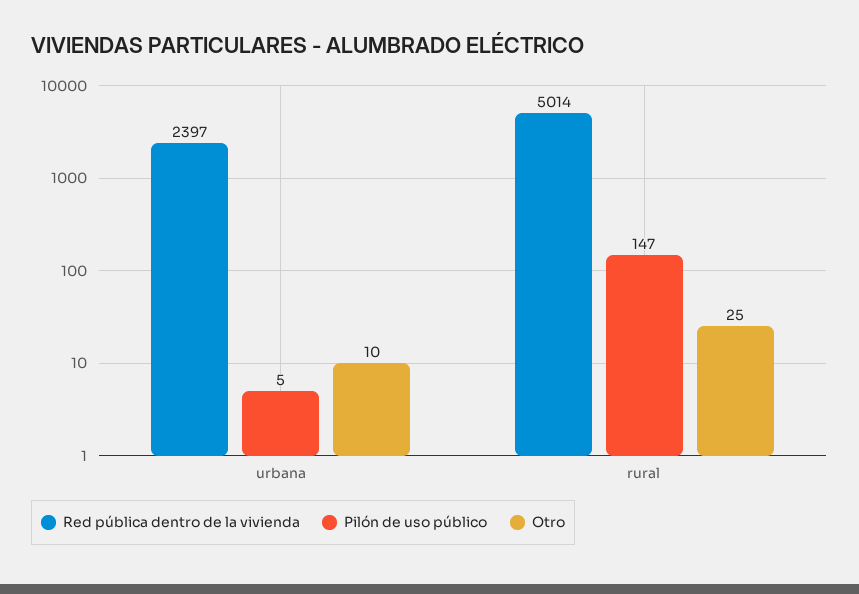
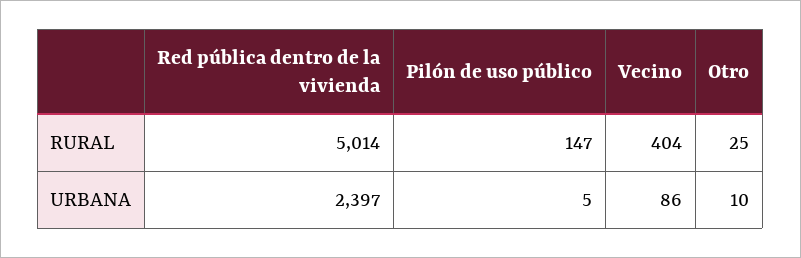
Vecino, rural: none -> 404
Vecino, urbana: none -> 86

